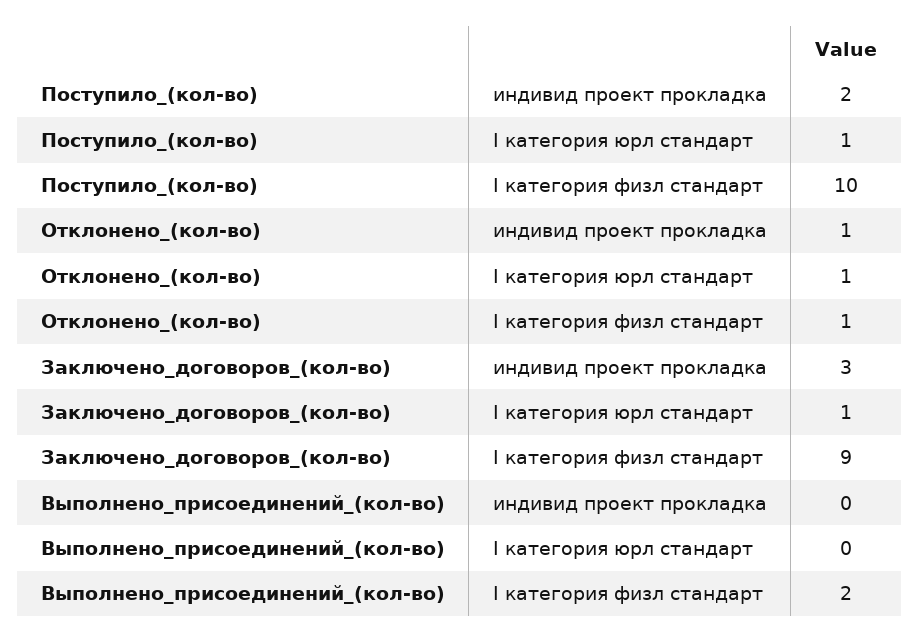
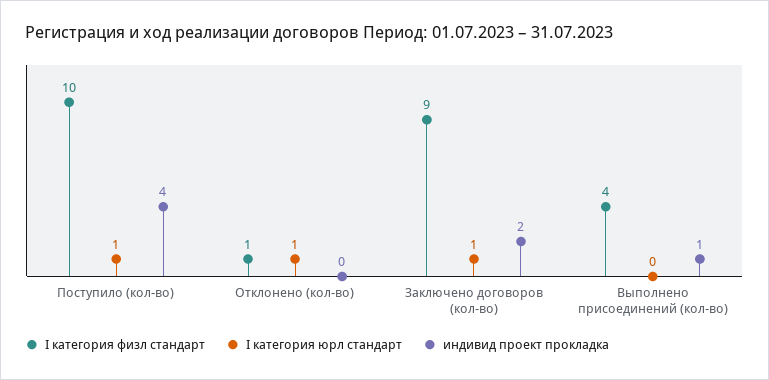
индивид проект прокладка, Поступило_(кол-во): 2 -> 4
индивид проект прокладка, Отклонено_(кол-во): 1 -> 0
индивид проект прокладка, Заключено_договоров_(кол-во): 3 -> 2
индивид проект прокладка, Выполнено_присоединений_(кол-во): 0 -> 1
I категория физл стандарт, Выполнено_присоединений_(кол-во): 2 -> 4

